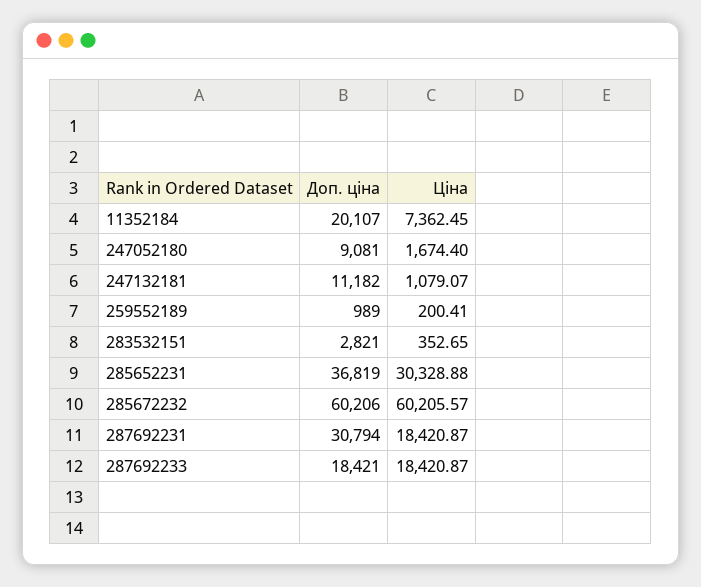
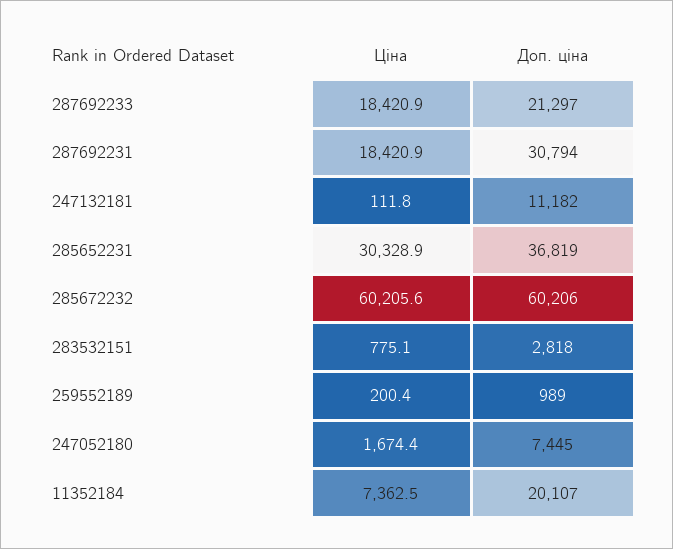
Доп. ціна, 247052180: 9081 -> 7445
Ціна, 247132181: 1079.07 -> 111.8
Доп. ціна, 283532151: 2821 -> 2818
Ціна, 283532151: 352.65 -> 775.1
Доп. ціна, 287692233: 18421 -> 21297

